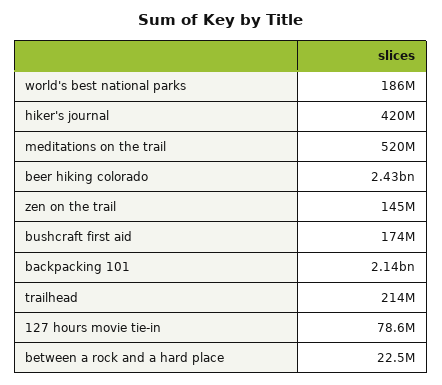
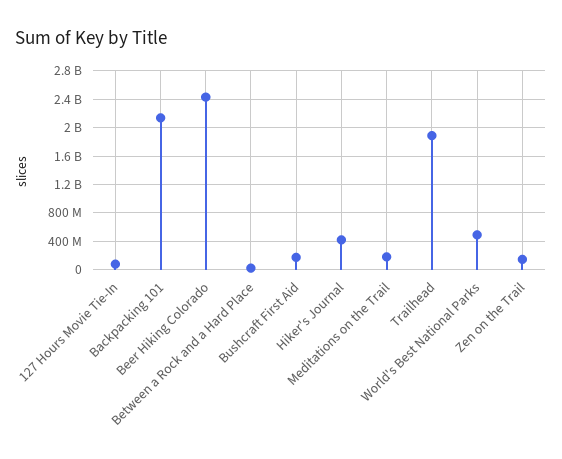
world's best national parks: 186000000 -> 500000000
meditations on the trail: 520000000 -> 200000000
trailhead: 214000000 -> 1900000000

